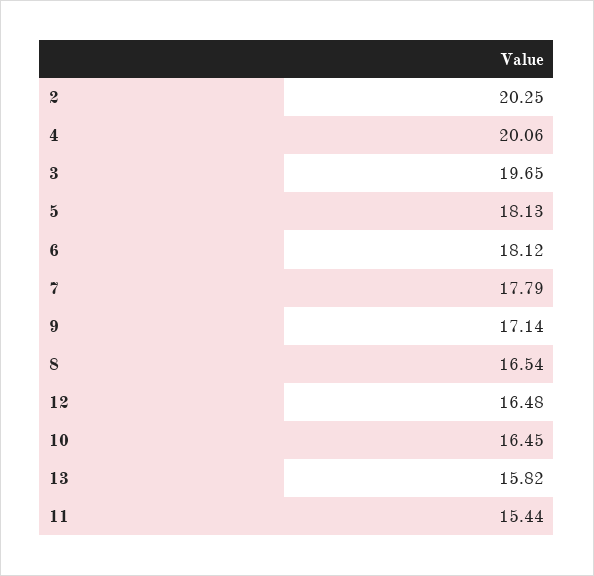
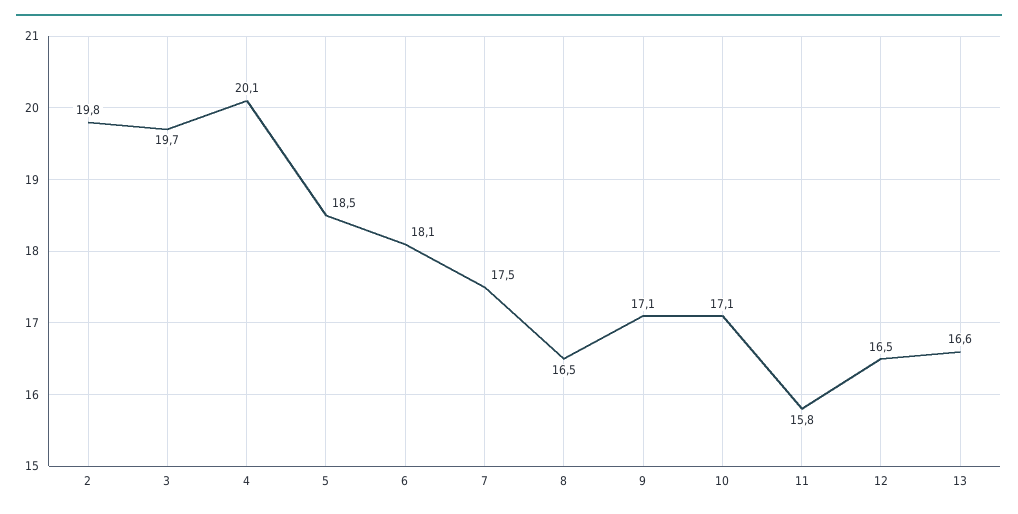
2: 20.25 -> 19.8
5: 18.13 -> 18.5
7: 17.79 -> 17.5
10: 16.45 -> 17.1
13: 15.82 -> 16.6
11: 15.44 -> 15.8

